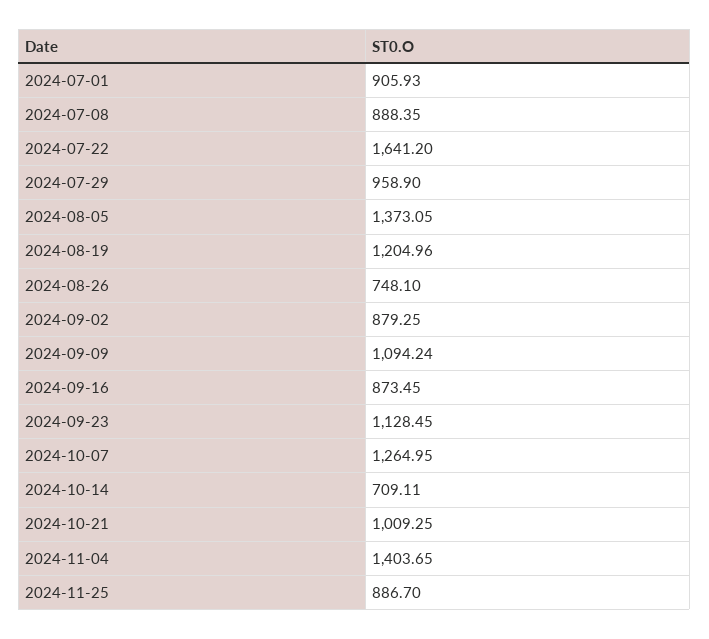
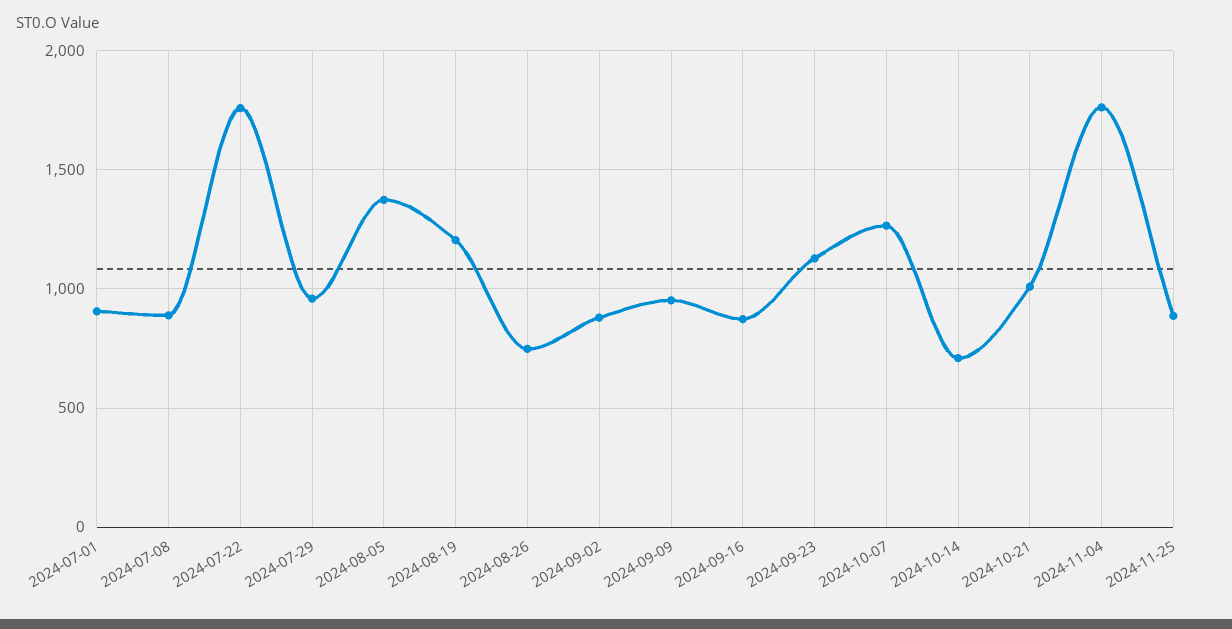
2024-07-22: 1641.2 -> 1750
2024-09-09: 1094.24 -> 950
2024-11-04: 1403.65 -> 1750

